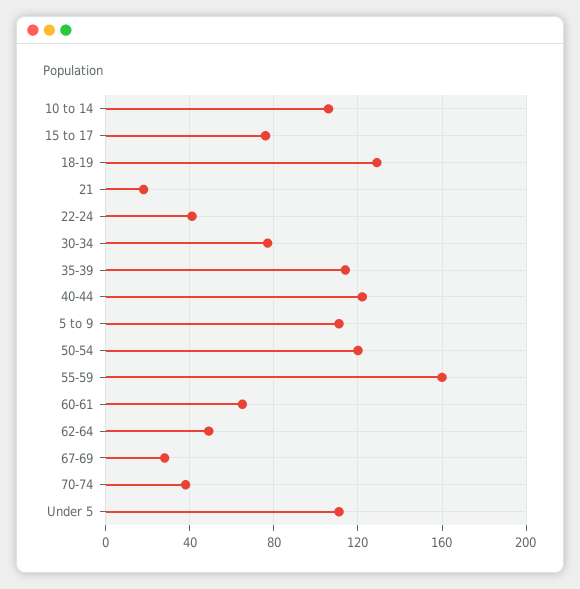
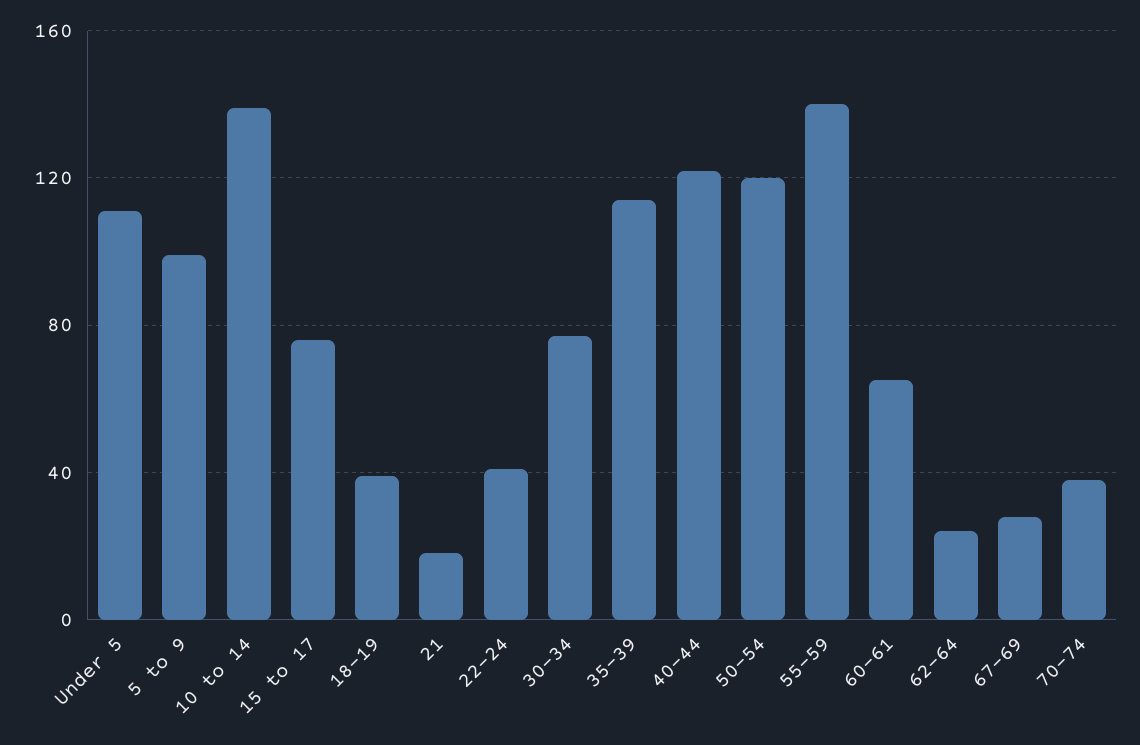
10 to 14: 105 -> 140
18-19: 130 -> 40
5 to 9: 110 -> 100
55-59: 160 -> 140
62-64: 50 -> 25

